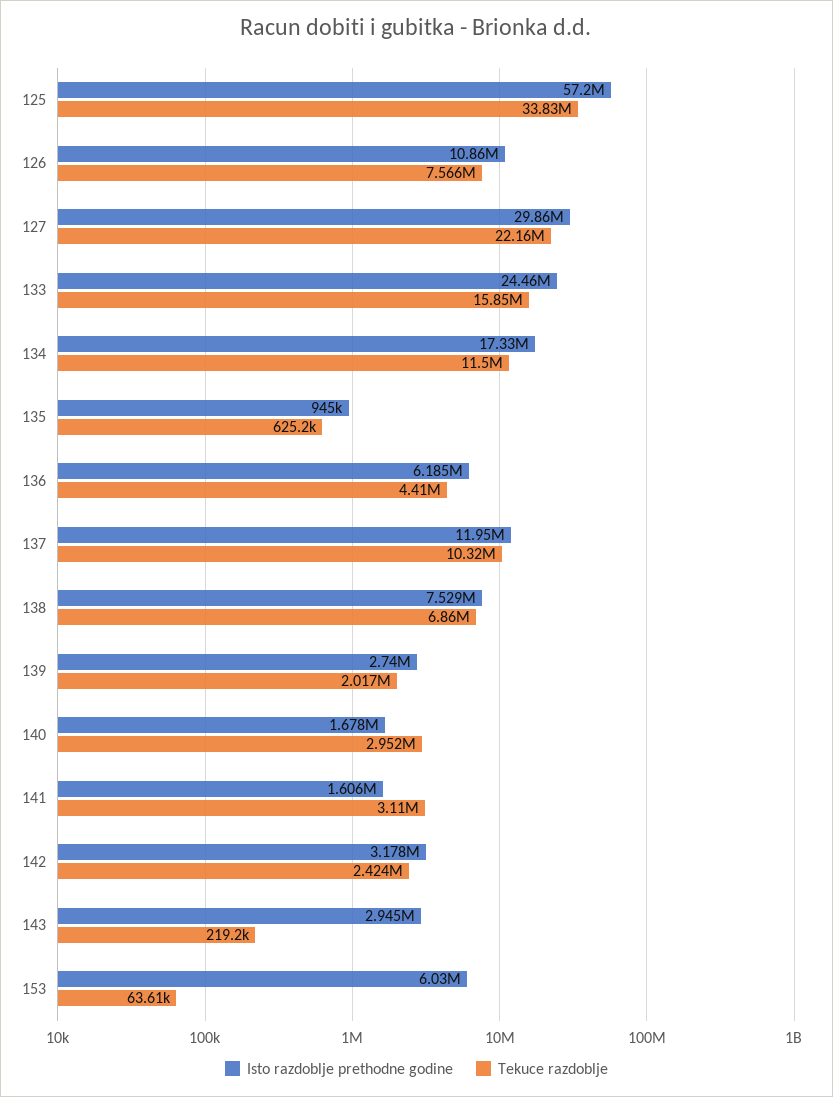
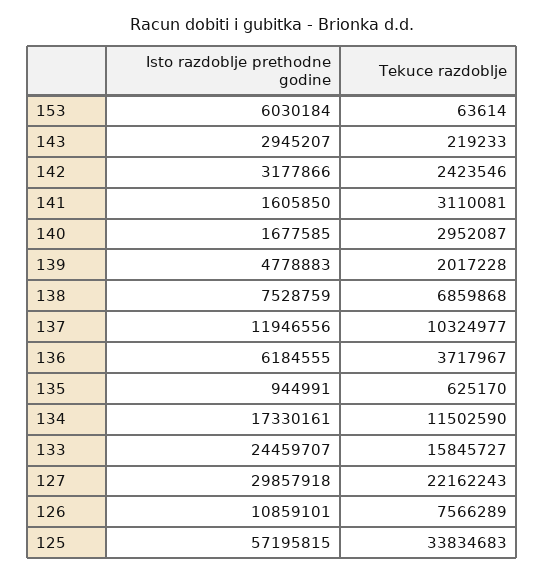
Tekuce razdoblje, 136: 4410000 -> 3717967
Isto razdoblje prethodne godine, 139: 2740000 -> 4778883

